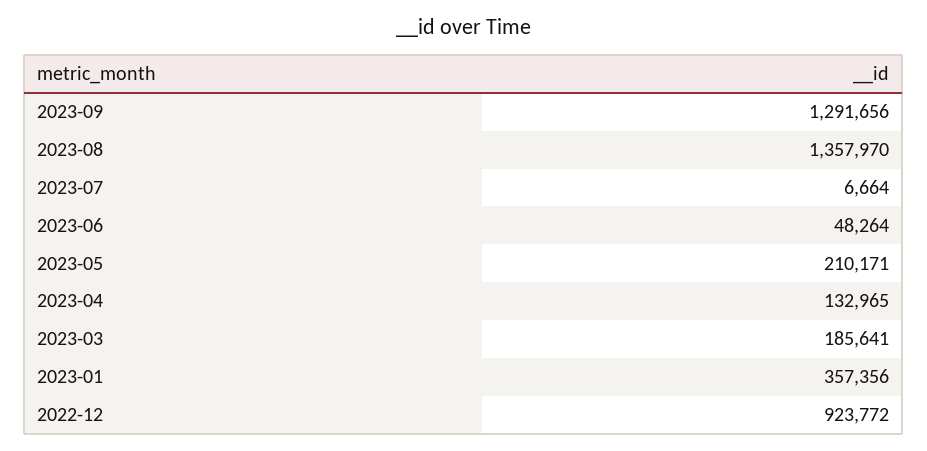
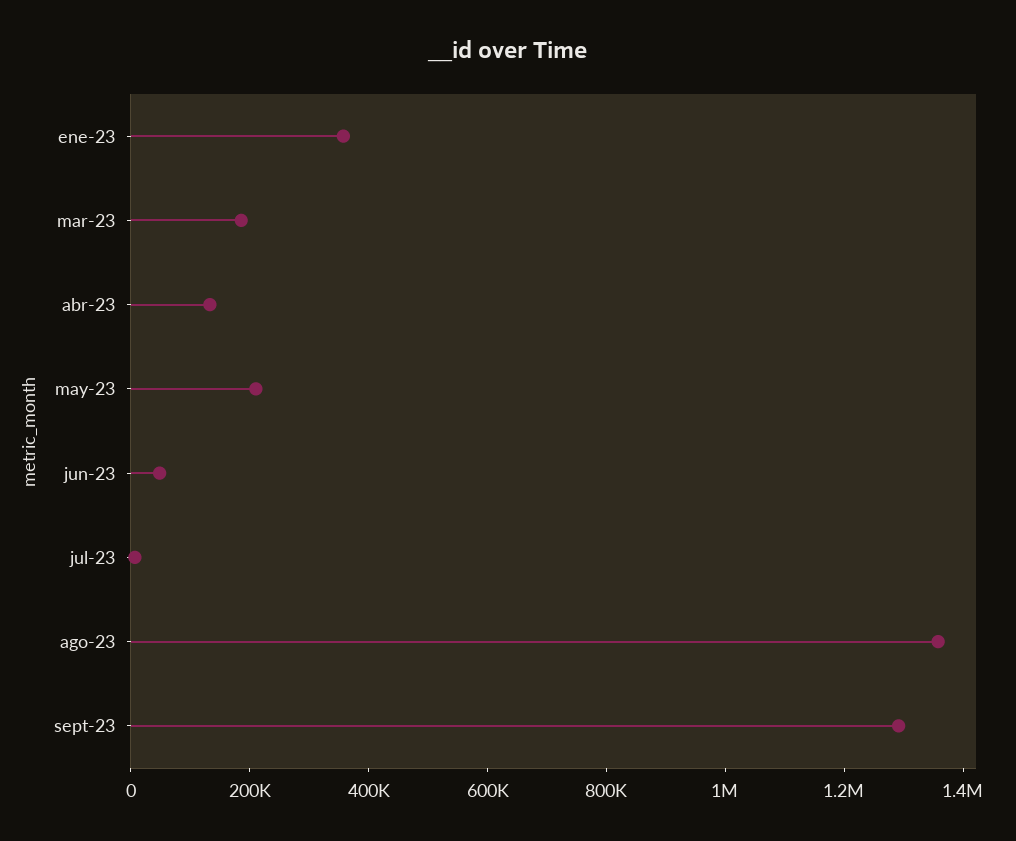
2022-12: 923772 -> none

